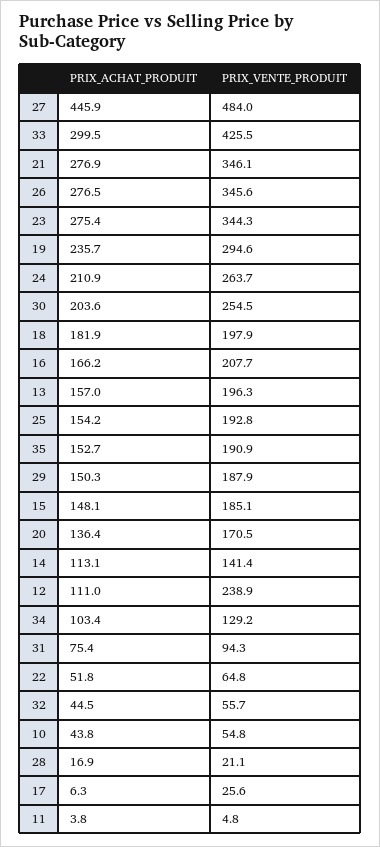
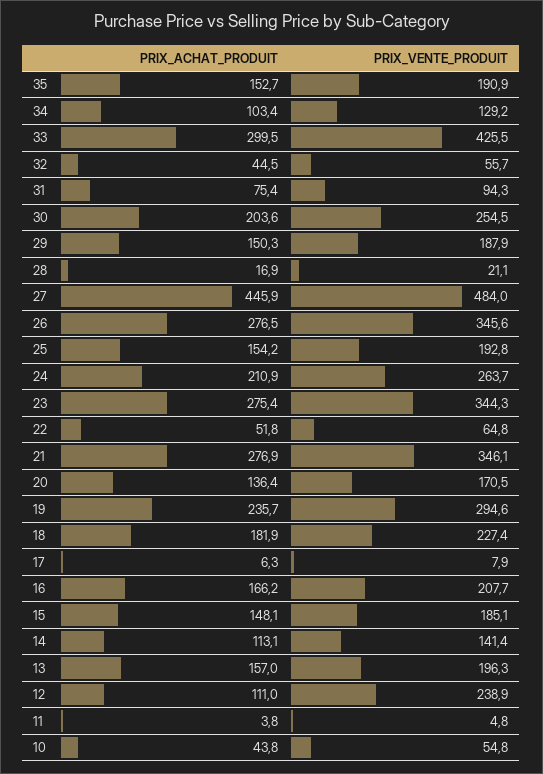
PRIX_VENTE_PRODUIT, 18: 197.9 -> 227.4
PRIX_VENTE_PRODUIT, 17: 25.6 -> 7.9

